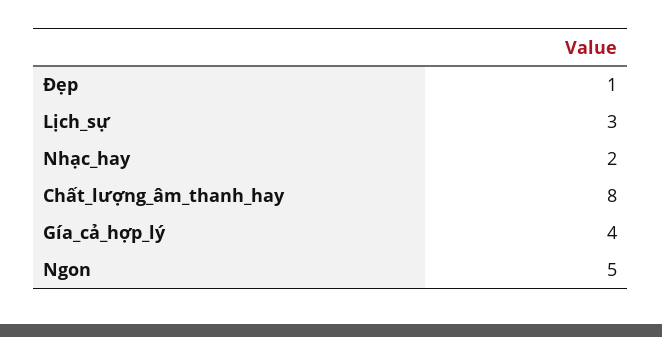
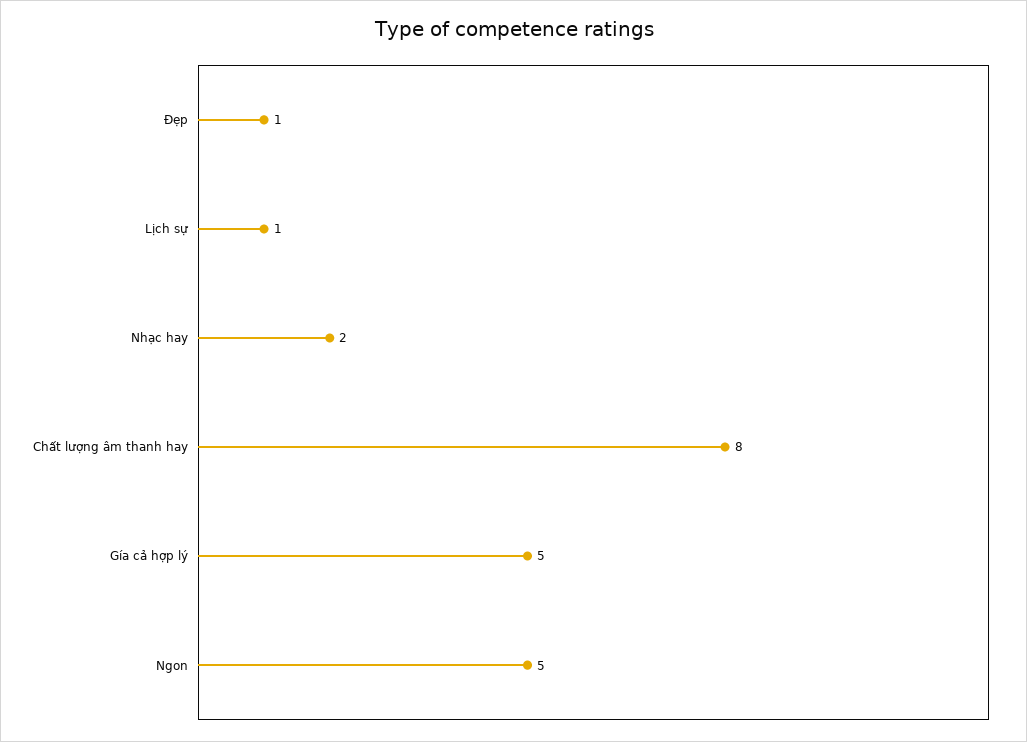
Lịch_sự: 3 -> 1
Gía_cả_hợp_lý: 4 -> 5

